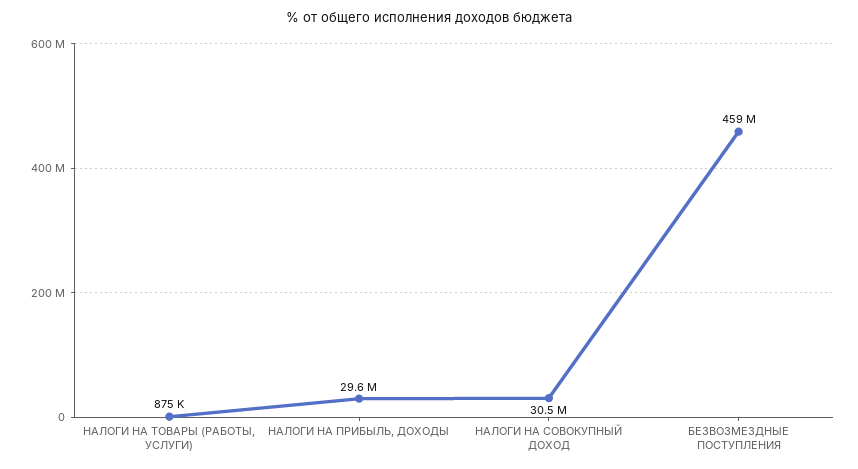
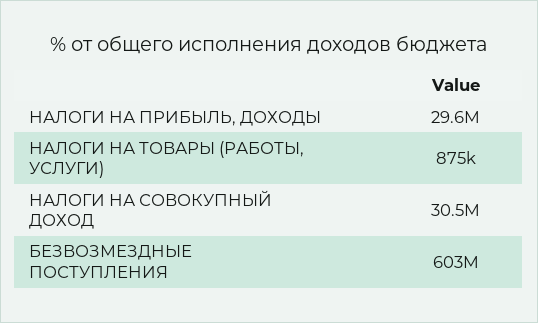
БЕЗВОЗМЕЗДНЫЕ ПОСТУПЛЕНИЯ: 459000000 -> 603000000

